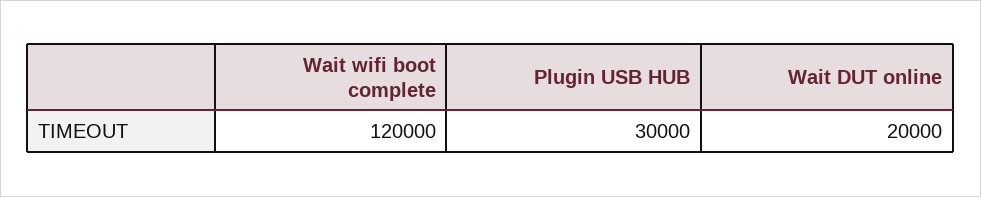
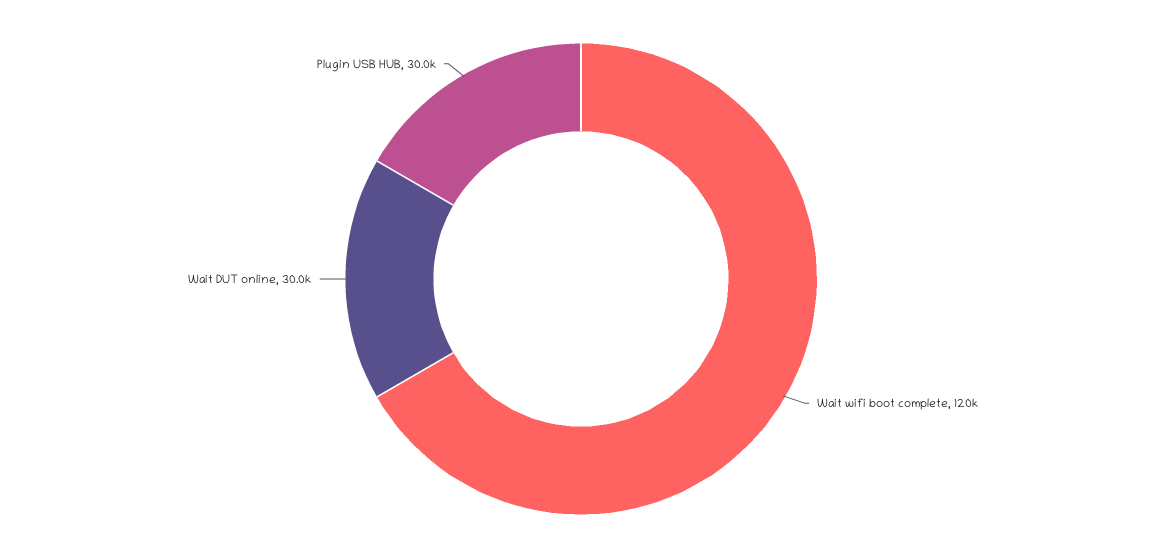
Wait DUT online: 20000 -> 30000

